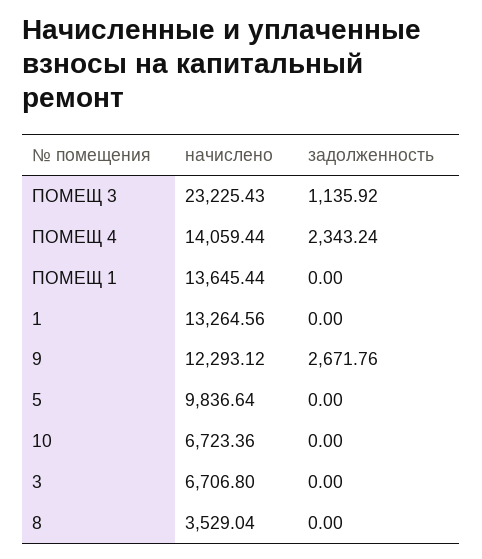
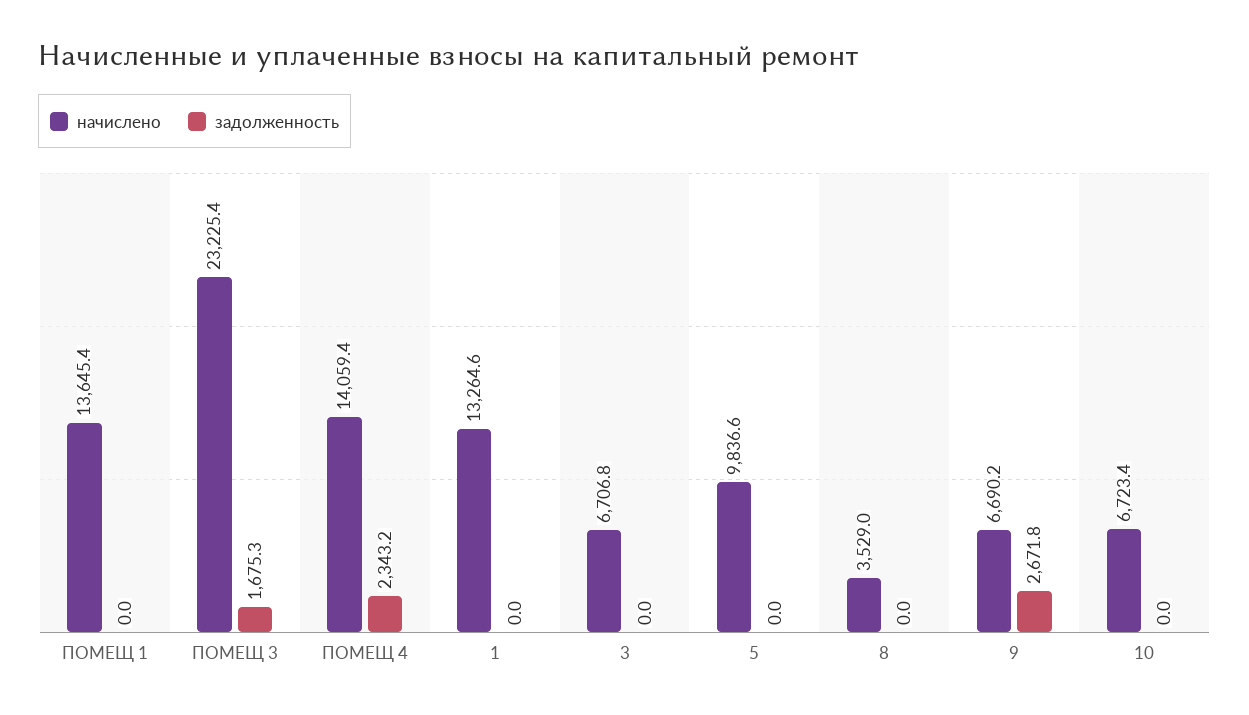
задолженность, ПОМЕЩ 3: 1135.92 -> 1675.3
начислено, 9: 12293.12 -> 6690.2

